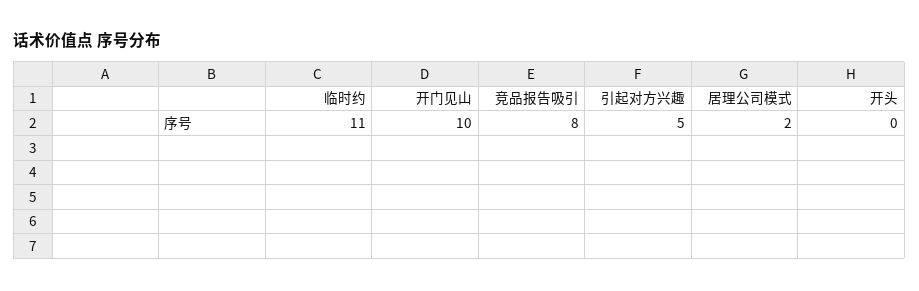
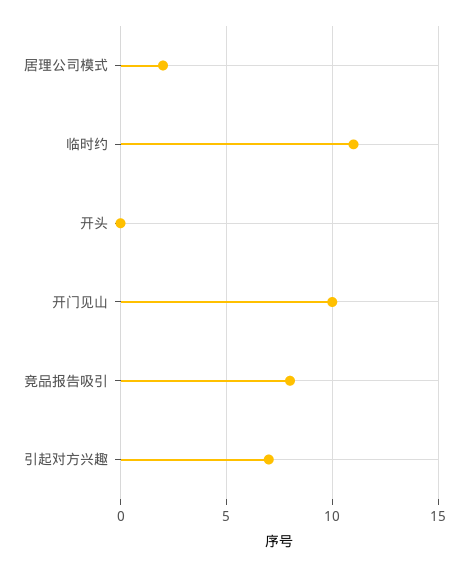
引起对方兴趣: 5 -> 7

